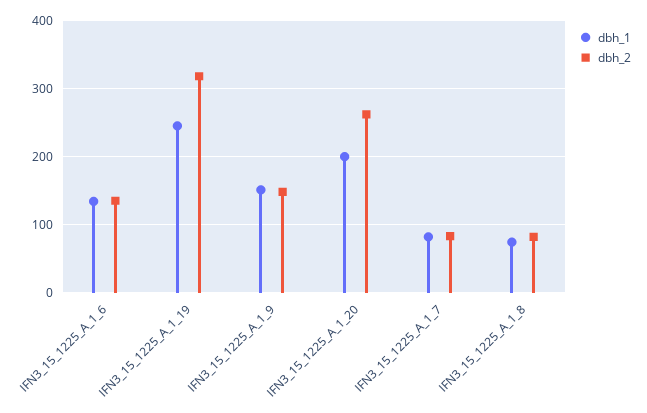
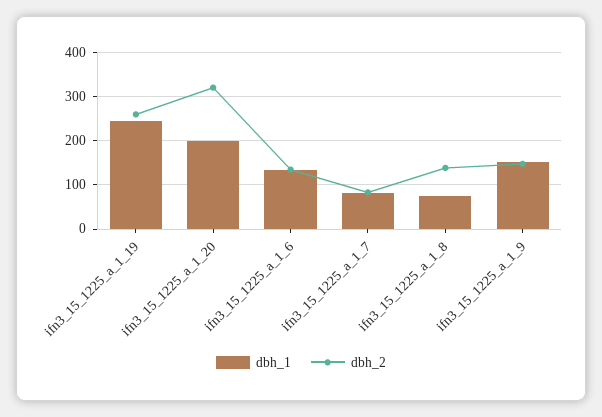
dbh_2, IFN3_15_1225_A_1_19: 320 -> 260
dbh_2, IFN3_15_1225_A_1_20: 260 -> 320
dbh_2, IFN3_15_1225_A_1_8: 80 -> 140

